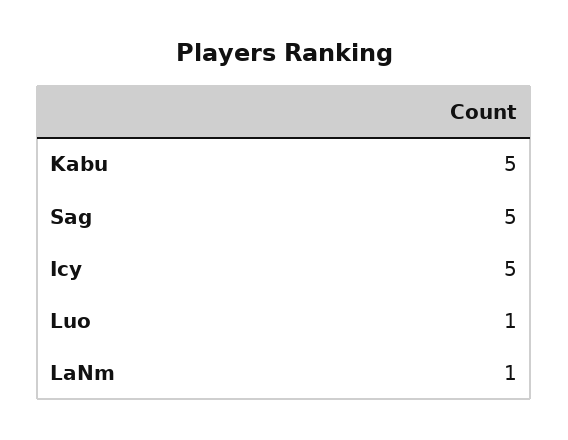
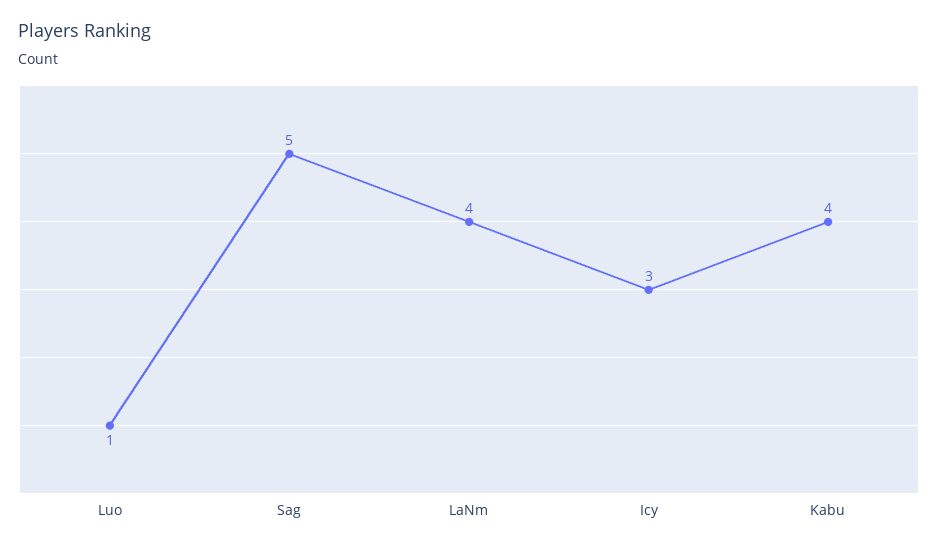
Kabu: 5 -> 4
Icy: 5 -> 3
LaNm: 1 -> 4

